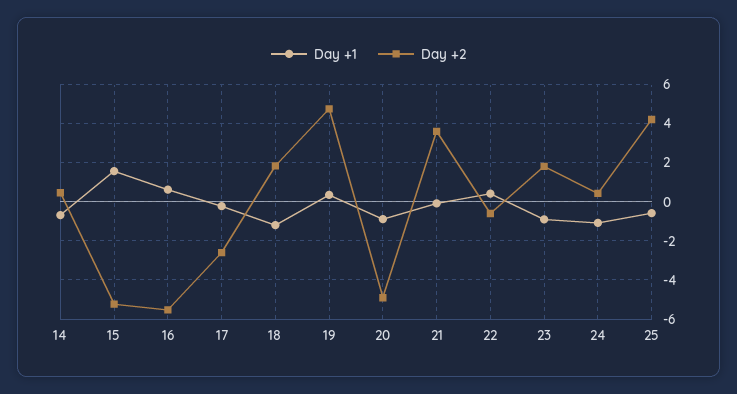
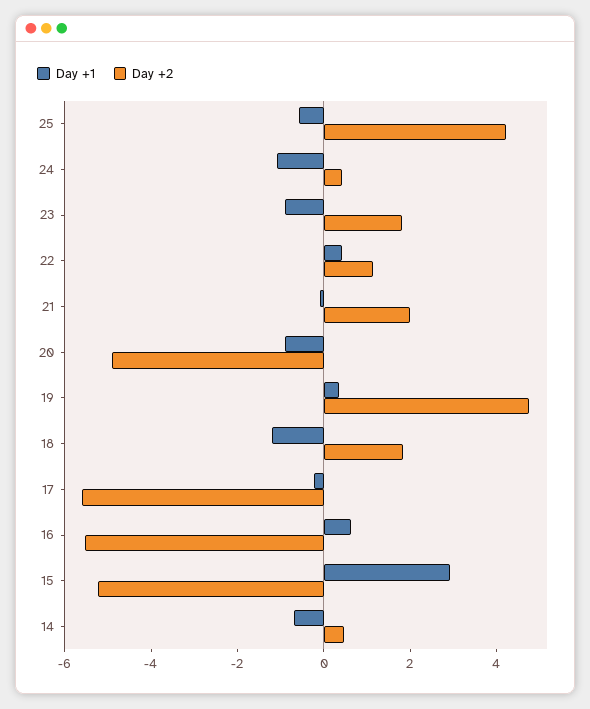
Day +1, 15: 1.5 -> 3
Day +2, 17: -2.5 -> -5.5
Day +2, 21: 3.5 -> 2
Day +2, 22: -0.5 -> 1

